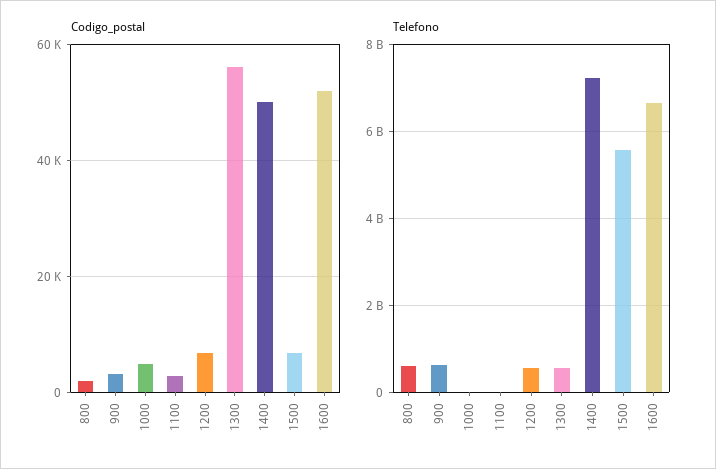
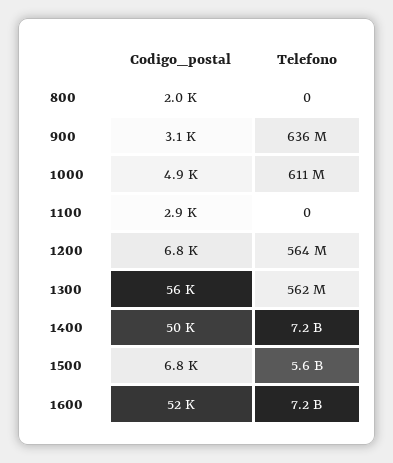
Telefono, 800: 600000000 -> 0
Telefono, 1000: 0 -> 611000000
Telefono, 1600: 6600000000 -> 7200000000

